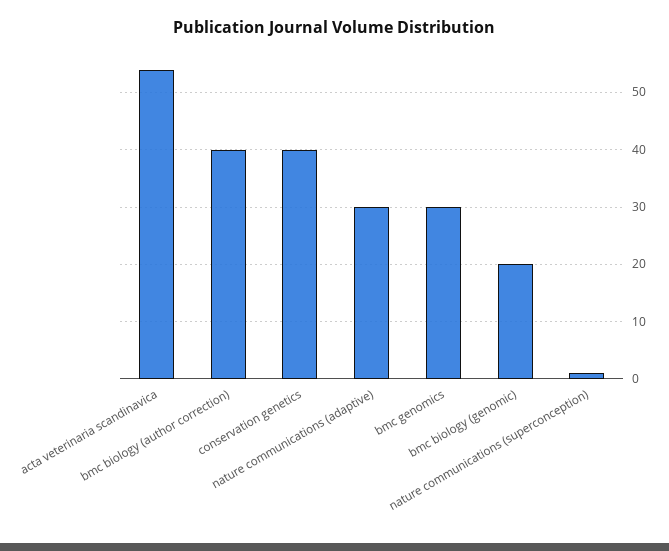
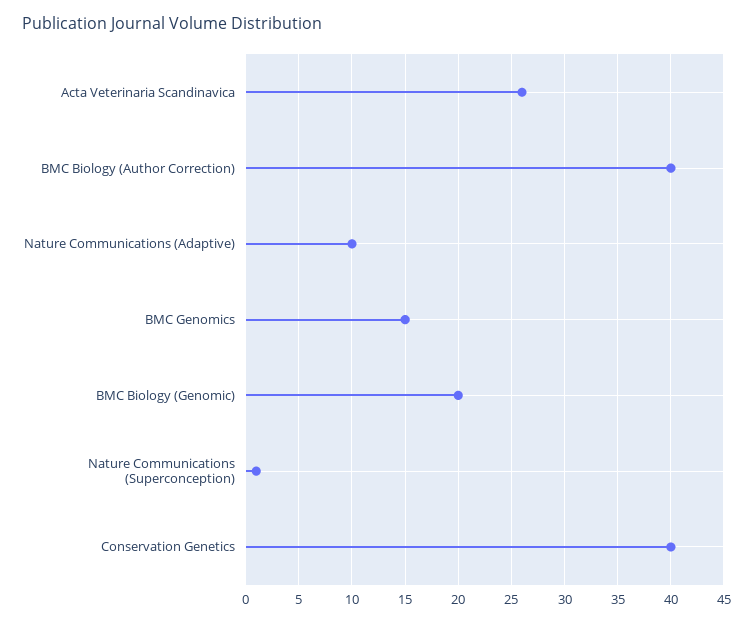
acta veterinaria scandinavica: 55 -> 26
nature communications (adaptive): 30 -> 10
bmc genomics: 30 -> 15

